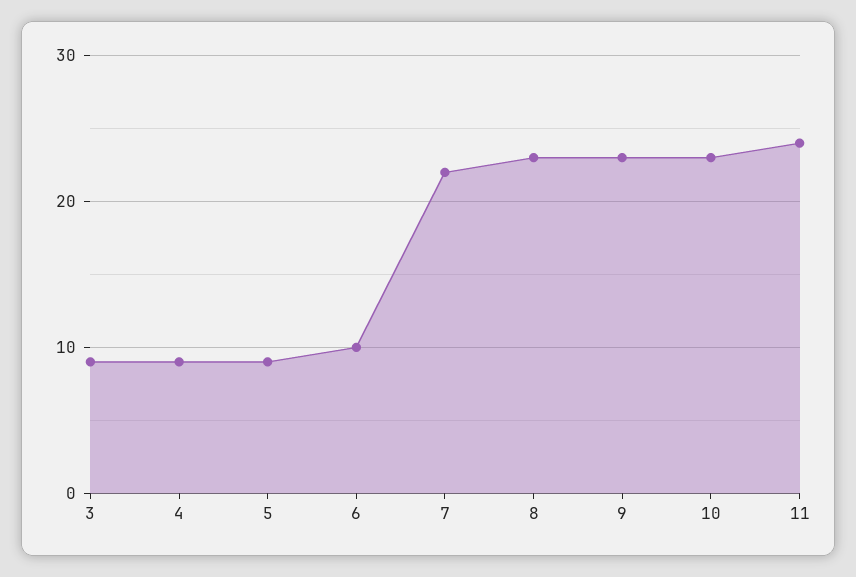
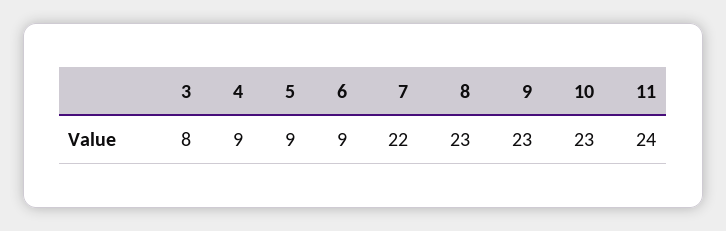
3: 9 -> 8
6: 10 -> 9

